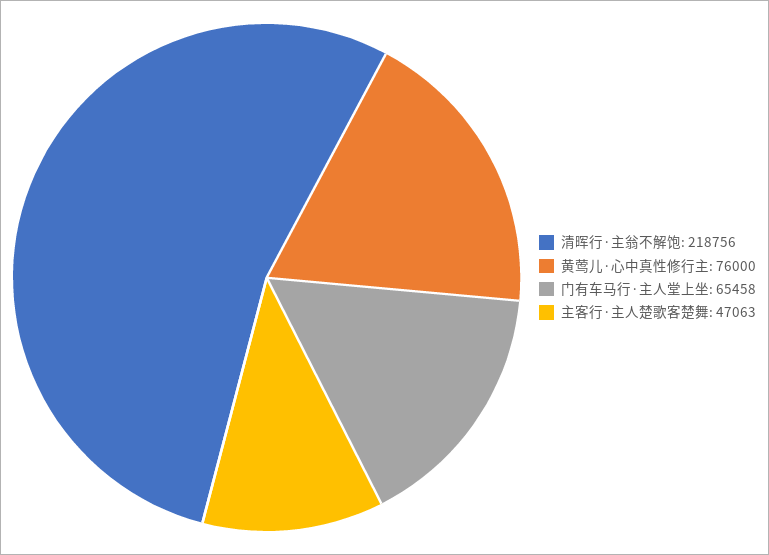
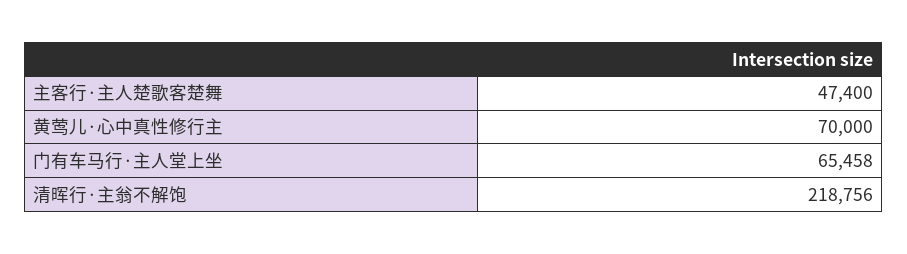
黄莺儿·心中真性修行主: 76000 -> 70000
主客行·主人楚歌客楚舞: 47063 -> 47400

